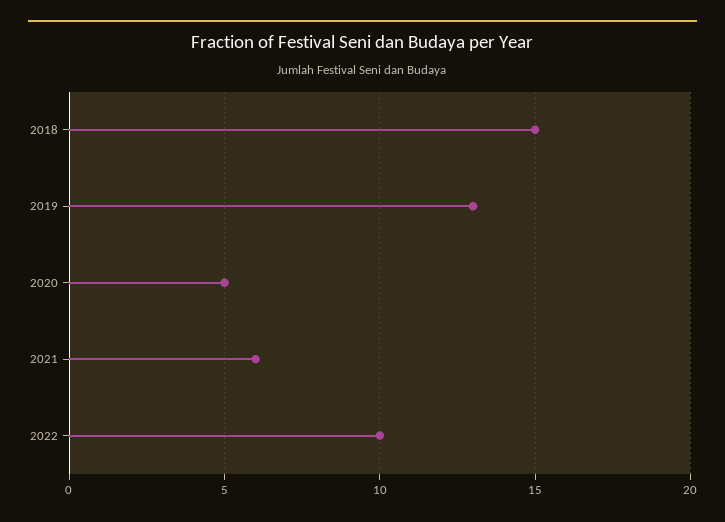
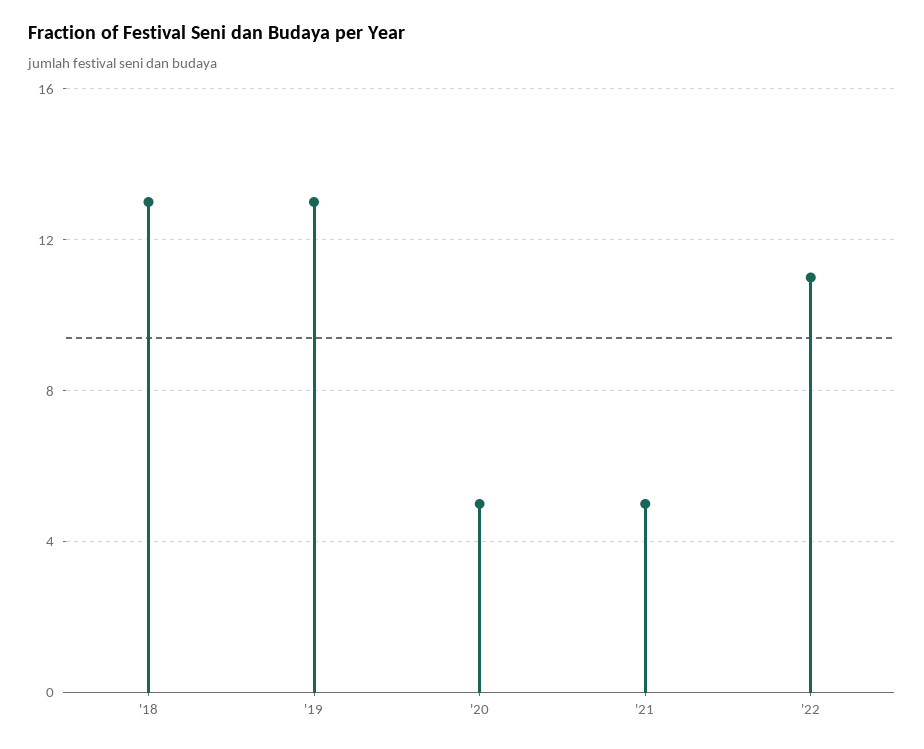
2018: 15 -> 13
2021: 6 -> 5
2022: 10 -> 11

